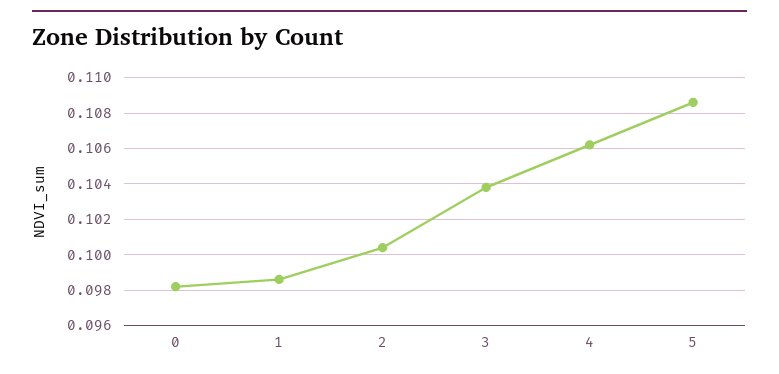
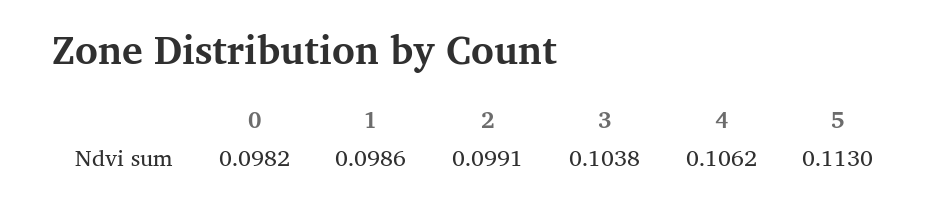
2: 0.1005 -> 0.0991
5: 0.1085 -> 0.113

